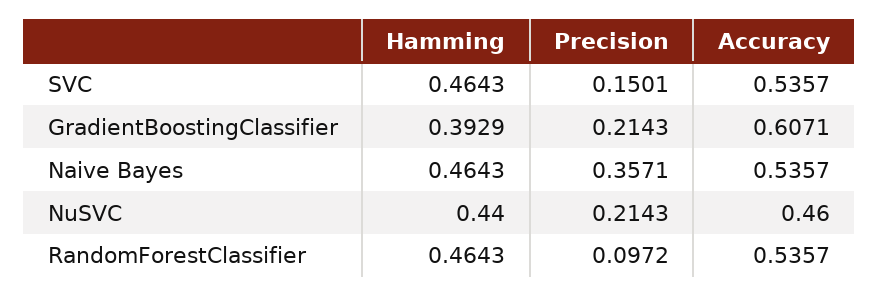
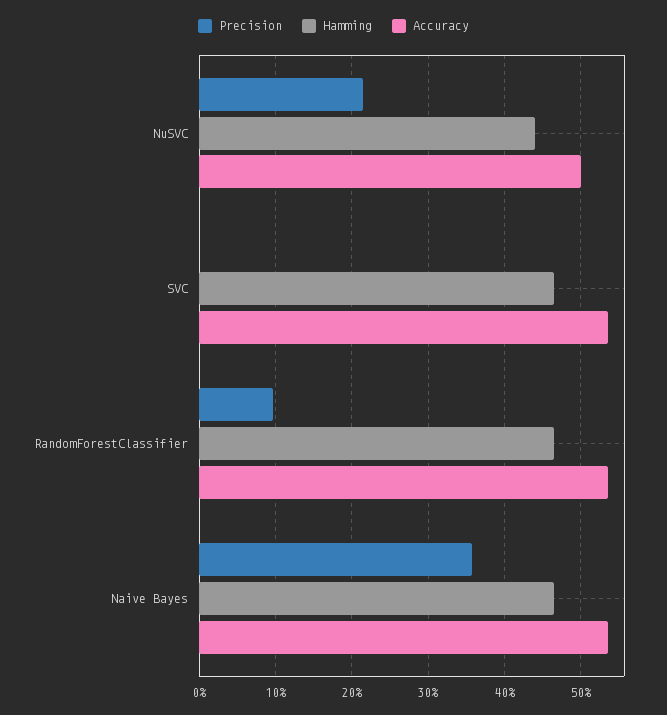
Precision, SVC: 0.1501 -> 0
Hamming, GradientBoostingClassifier: 0.3929 -> none
Precision, GradientBoostingClassifier: 0.2143 -> none
Accuracy, GradientBoostingClassifier: 0.6071 -> none
Accuracy, NuSVC: 0.46 -> 0.5

